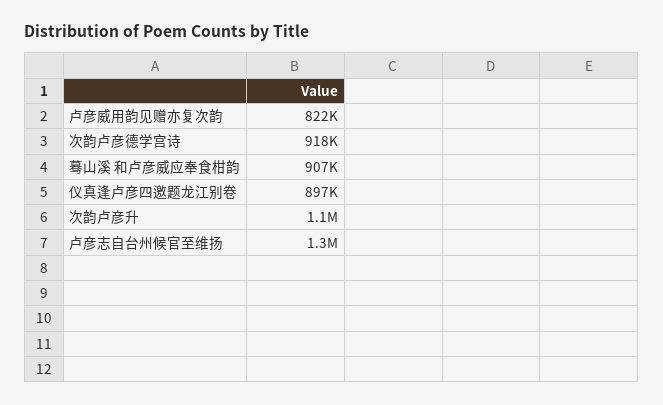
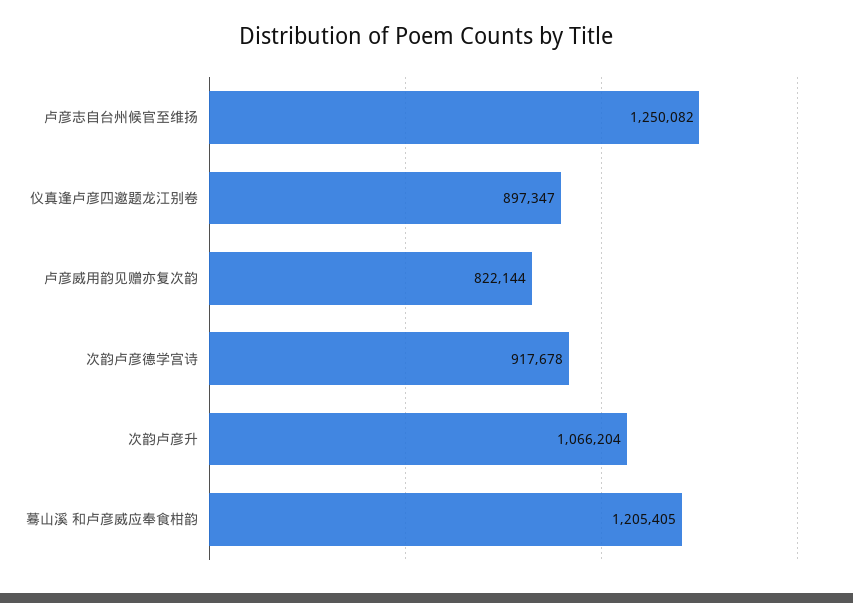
蓦山溪 和卢彦威应奉食柑韵: 907000 -> 1205405

